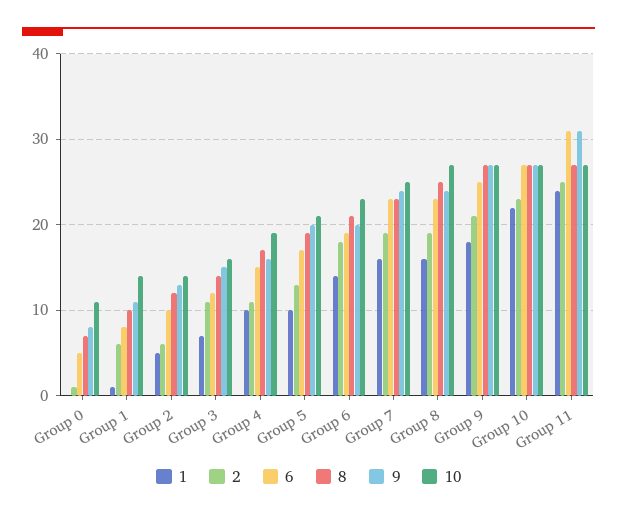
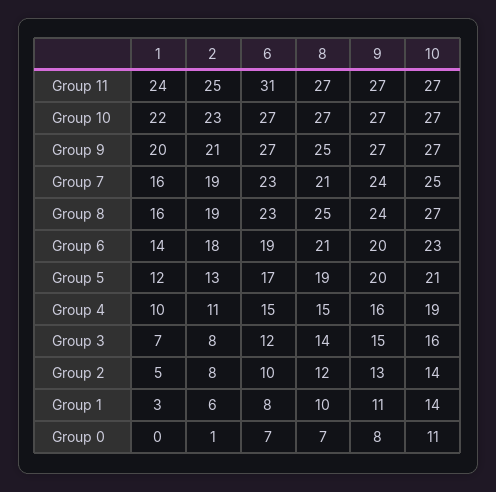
6, Group 0: 5 -> 7
1, Group 1: 1 -> 3
2, Group 2: 6 -> 8
2, Group 3: 11 -> 8
8, Group 4: 17 -> 15
1, Group 5: 10 -> 12
8, Group 7: 23 -> 21
1, Group 9: 18 -> 20
6, Group 9: 25 -> 27
8, Group 9: 27 -> 25
9, Group 11: 31 -> 27

